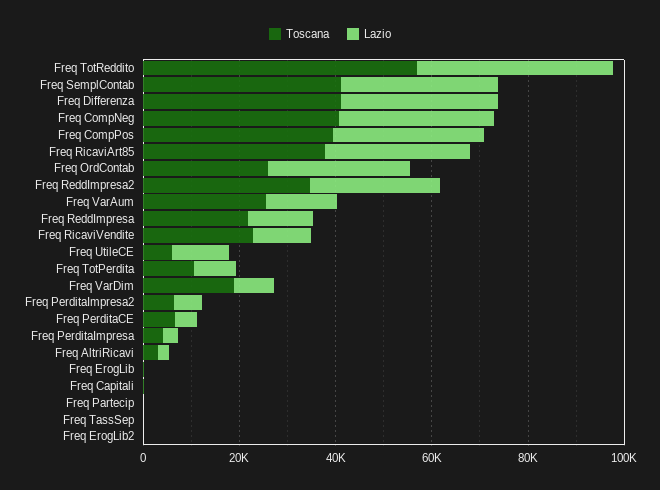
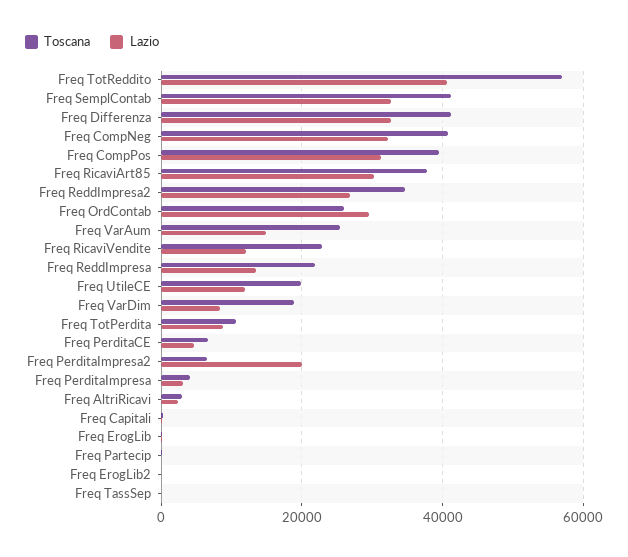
Toscana, Freq UtileCE: 5000 -> 20000
Lazio, Freq PerditaImpresa2: 5000 -> 20000

